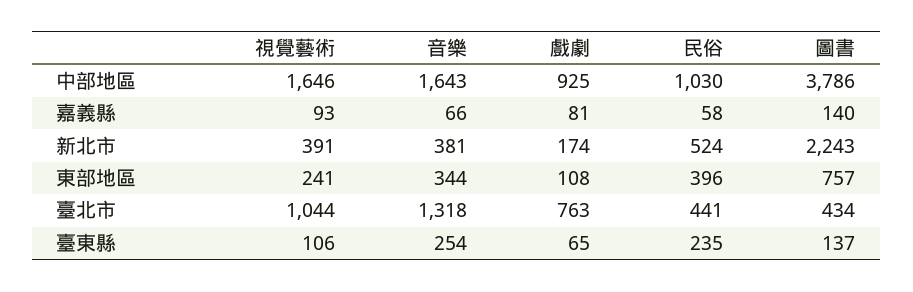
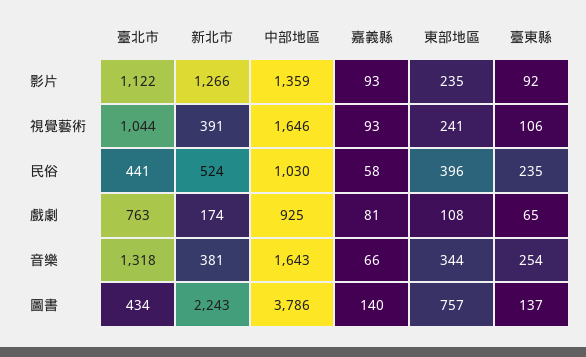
影片, 臺北市: none -> 1122
影片, 新北市: none -> 1266
影片, 中部地區: none -> 1359
影片, 嘉義縣: none -> 93
影片, 東部地區: none -> 235
影片, 臺東縣: none -> 92

